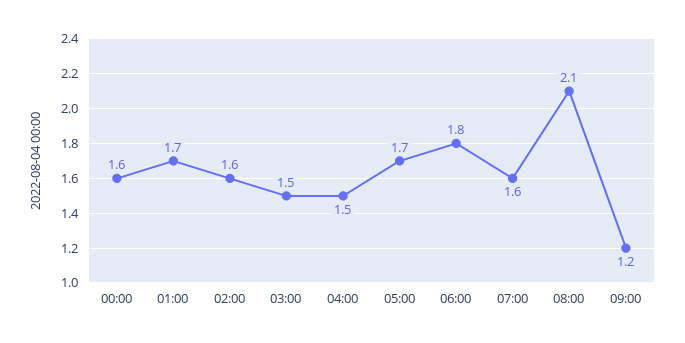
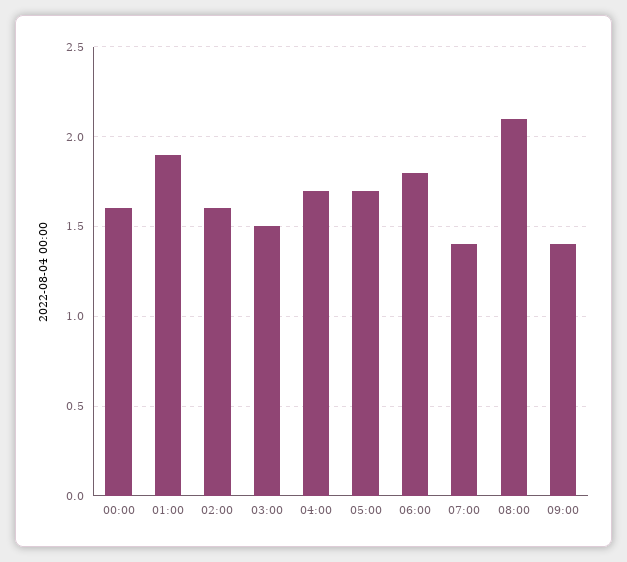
01:00: 1.7 -> 1.9
04:00: 1.5 -> 1.7
07:00: 1.6 -> 1.4
09:00: 1.2 -> 1.4

